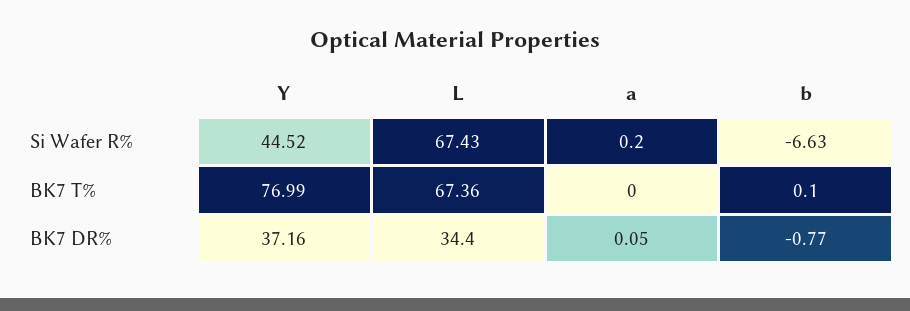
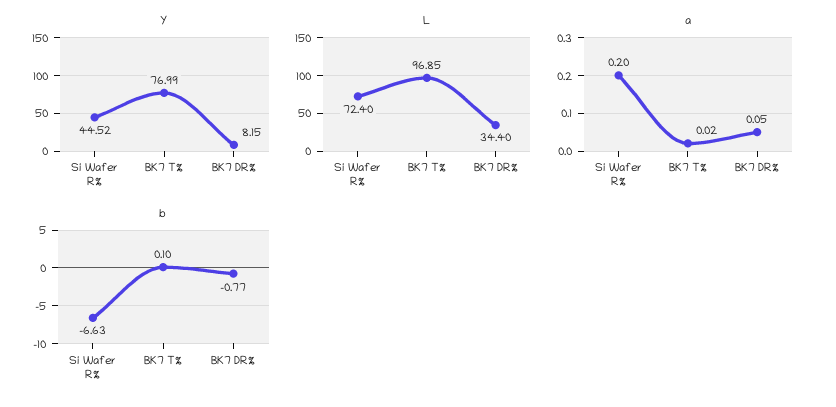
L, Si Wafer R%: 67.43 -> 72.4
L, BK7 T%: 67.36 -> 96.85
a, BK7 T%: 0 -> 0.02
Y, BK7 DR%: 37.16 -> 8.15

